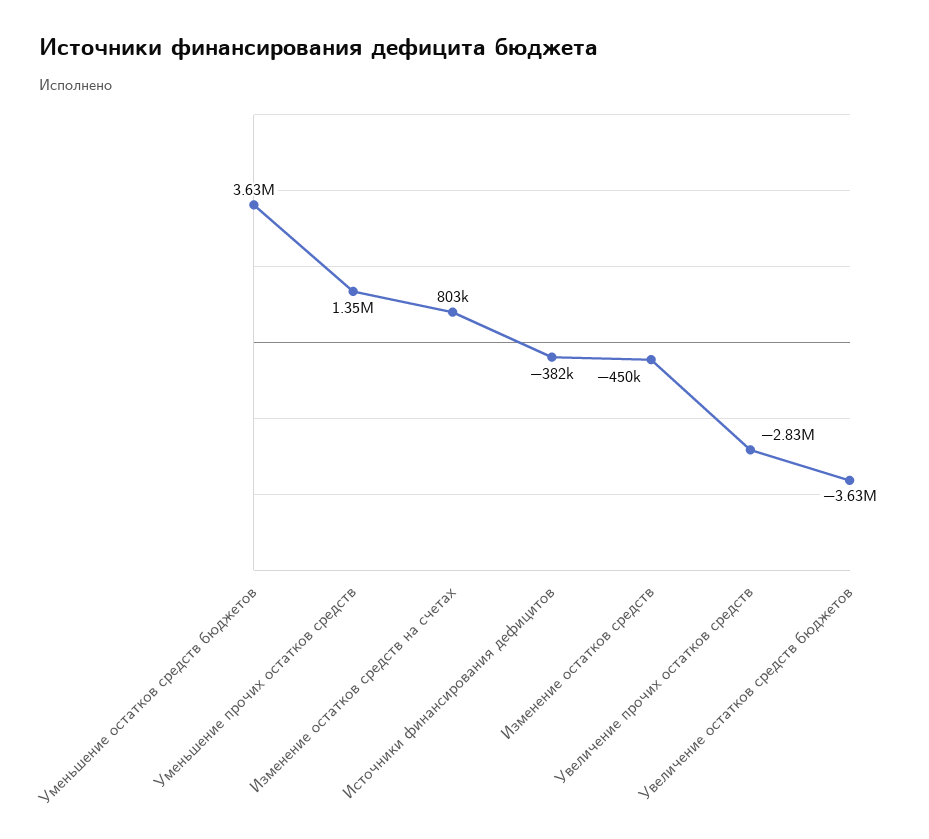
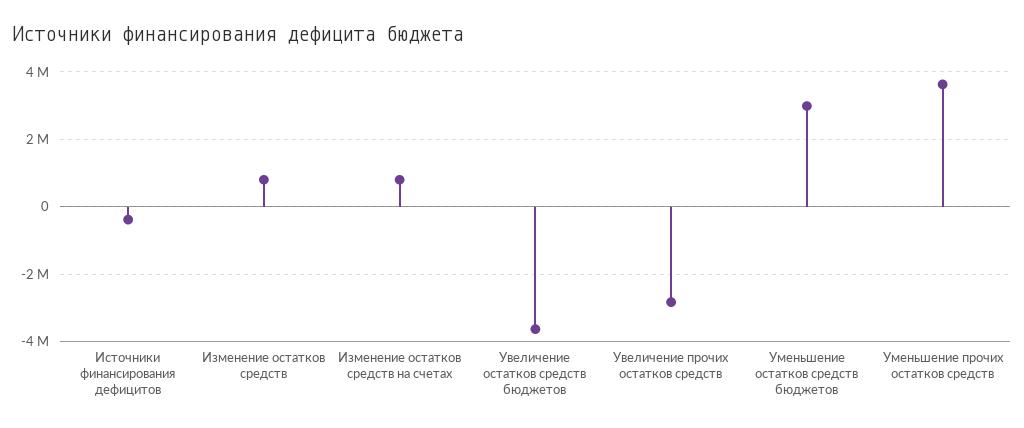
Уменьшение остатков средств бюджетов: 3630000 -> 3000000
Уменьшение прочих остатков средств: 1350000 -> 3600000
Изменение остатков средств: -450000 -> 800000

